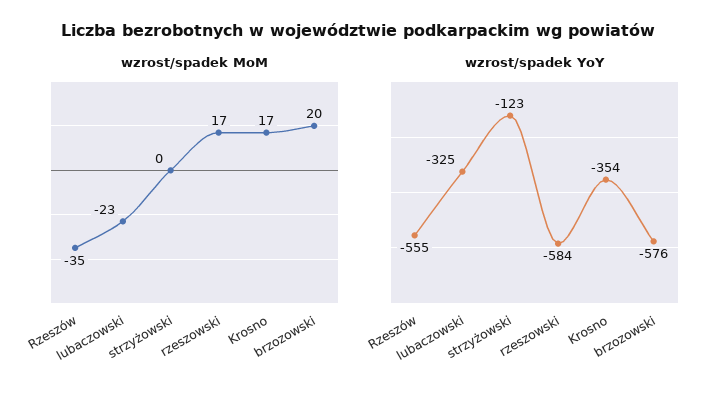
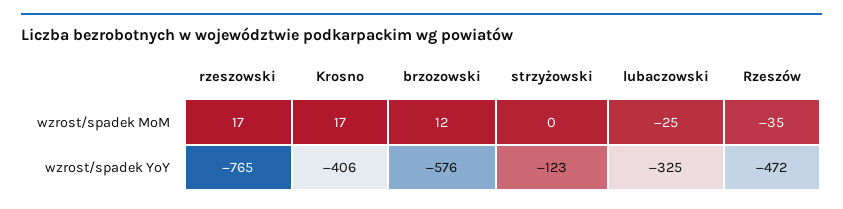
wzrost/spadek MoM, lubaczowski: -23 -> -25
wzrost/spadek MoM, brzozowski: 20 -> 12
wzrost/spadek YoY, Rzeszów: -555 -> -472
wzrost/spadek YoY, rzeszowski: -584 -> -765
wzrost/spadek YoY, Krosno: -354 -> -406

